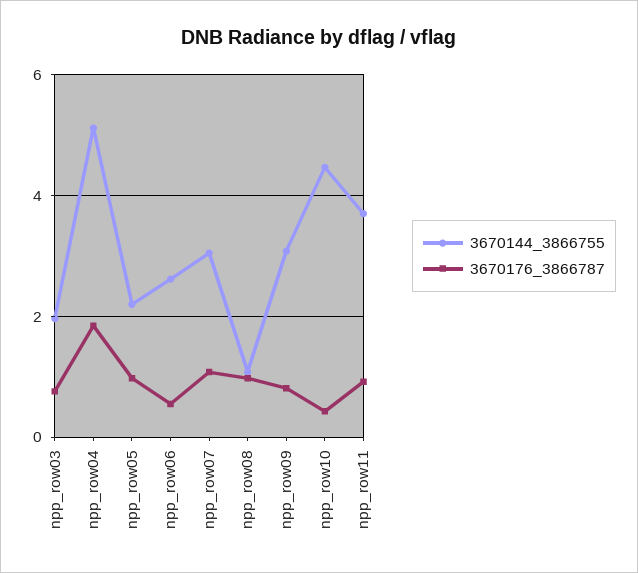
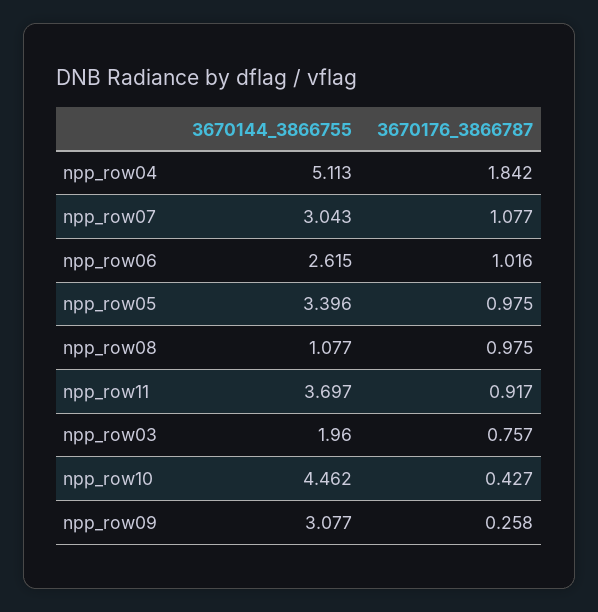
3670144_3866755, npp_row05: 2.2 -> 3.396
3670176_3866787, npp_row06: 0.6 -> 1.016
3670176_3866787, npp_row09: 0.8 -> 0.258

